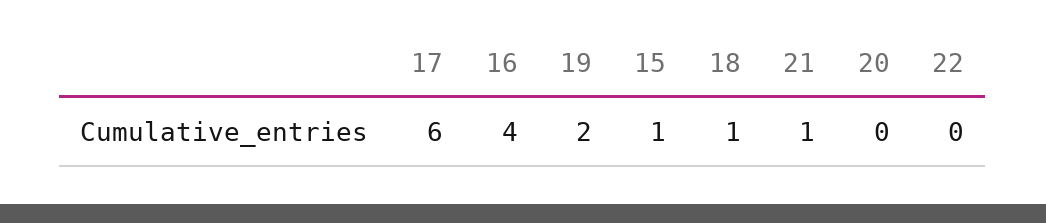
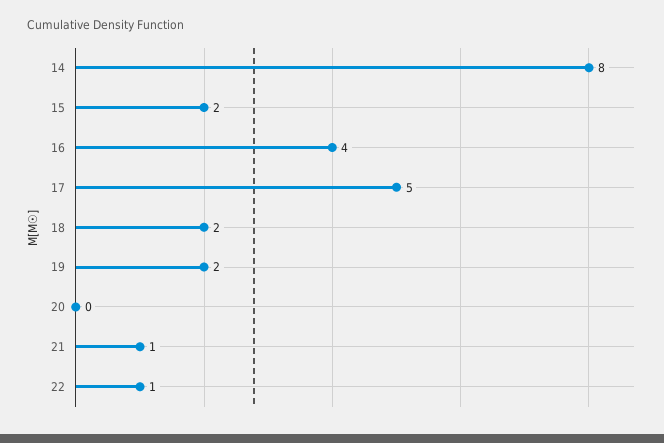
17: 6 -> 5
15: 1 -> 2
18: 1 -> 2
22: 0 -> 1
14: none -> 8

